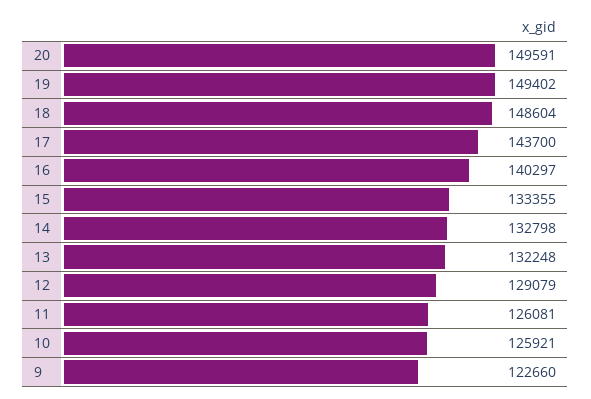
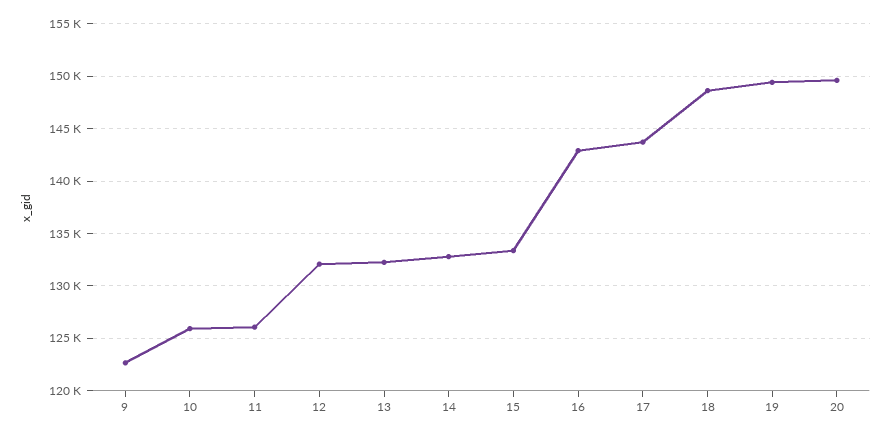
16: 140297 -> 143000
12: 129079 -> 132000

